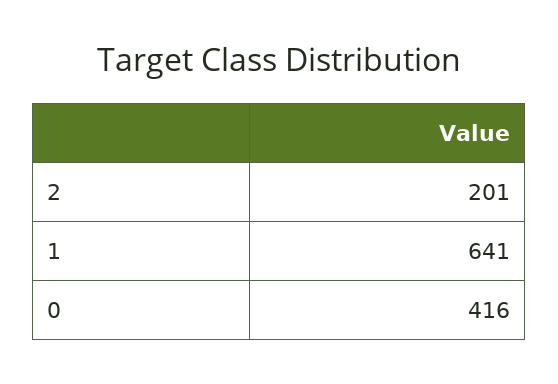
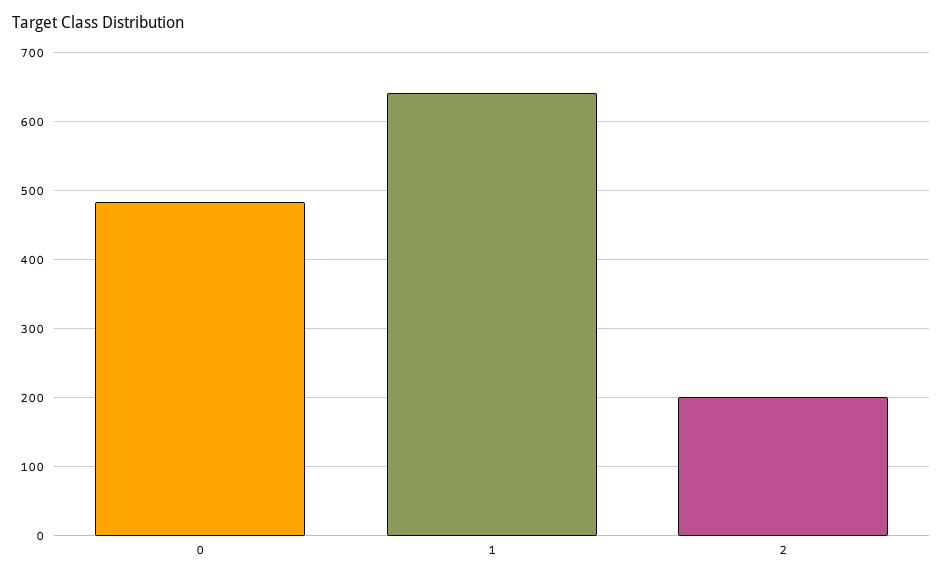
0: 416 -> 480

